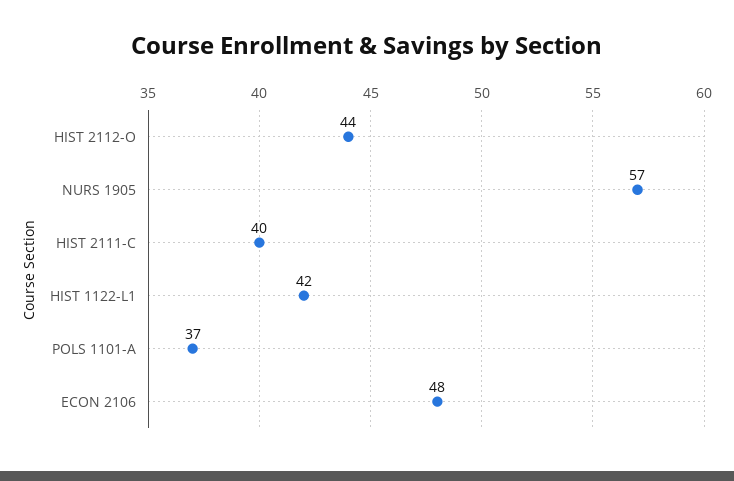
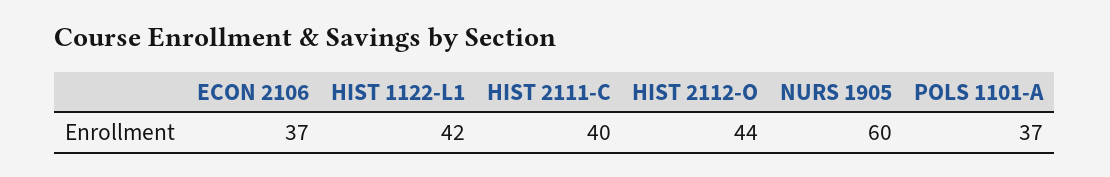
NURS 1905: 57 -> 60
ECON 2106: 48 -> 37

